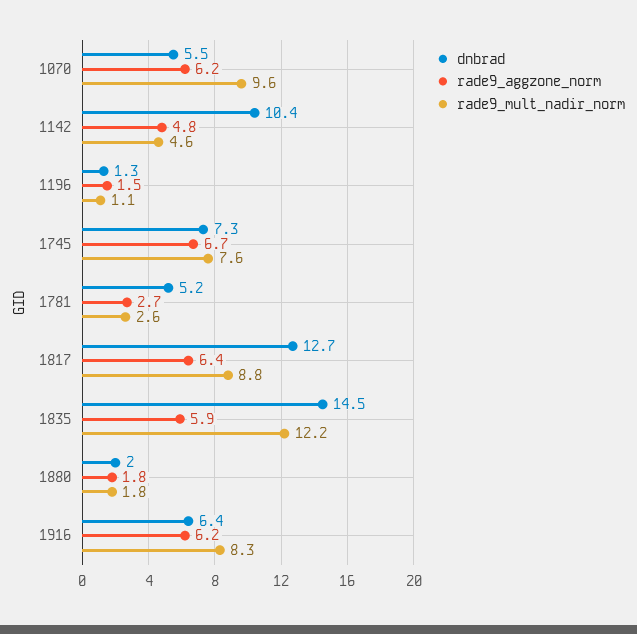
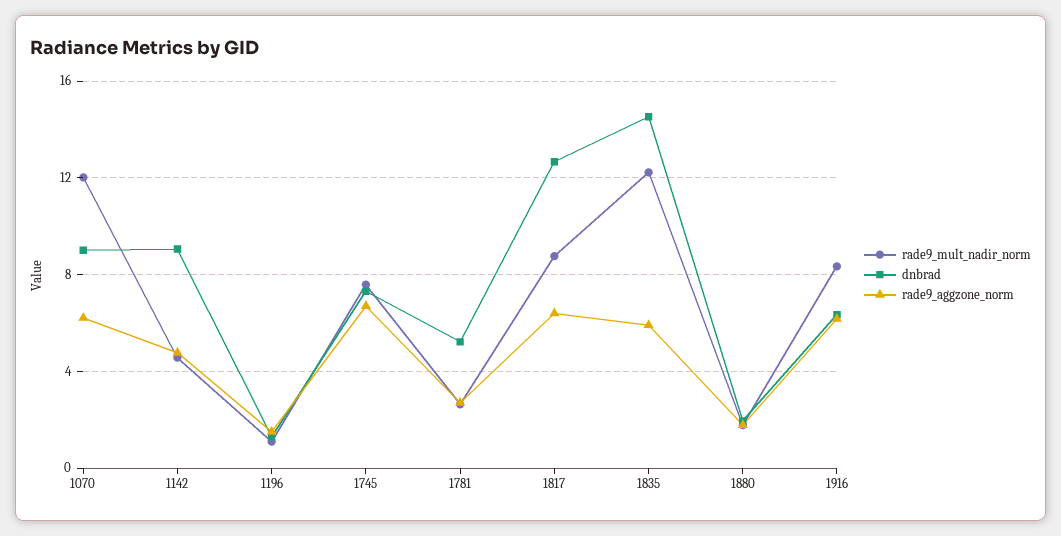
dnbrad, 1070: 5.5 -> 9
rade9_mult_nadir_norm, 1070: 9.6 -> 12
dnbrad, 1142: 10.4 -> 9

